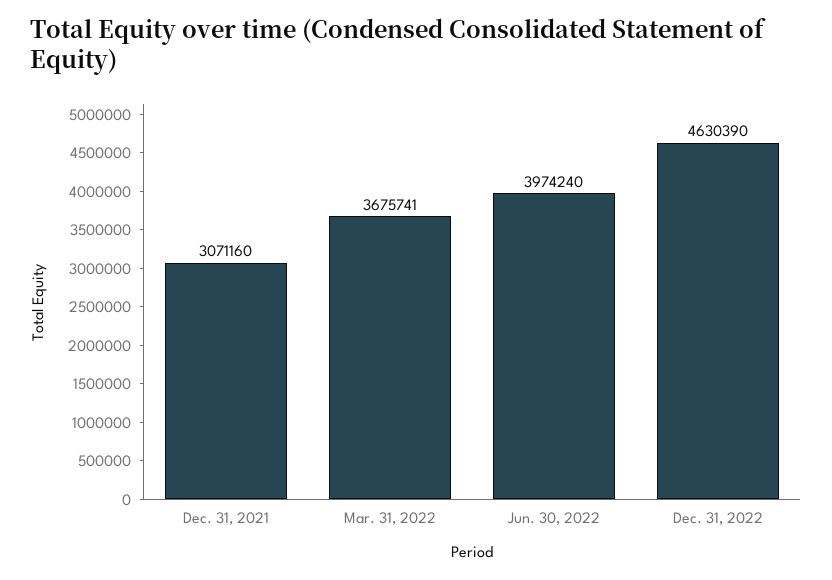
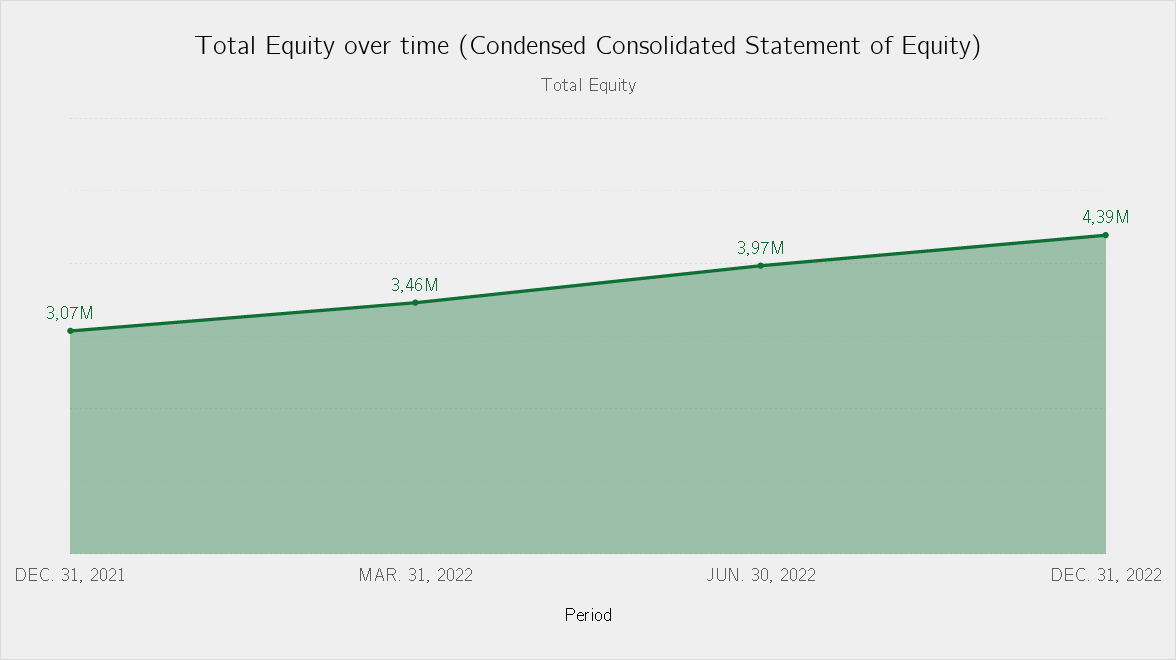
Mar. 31, 2022: 3675741 -> 3460000
Dec. 31, 2022: 4630390 -> 4390000

